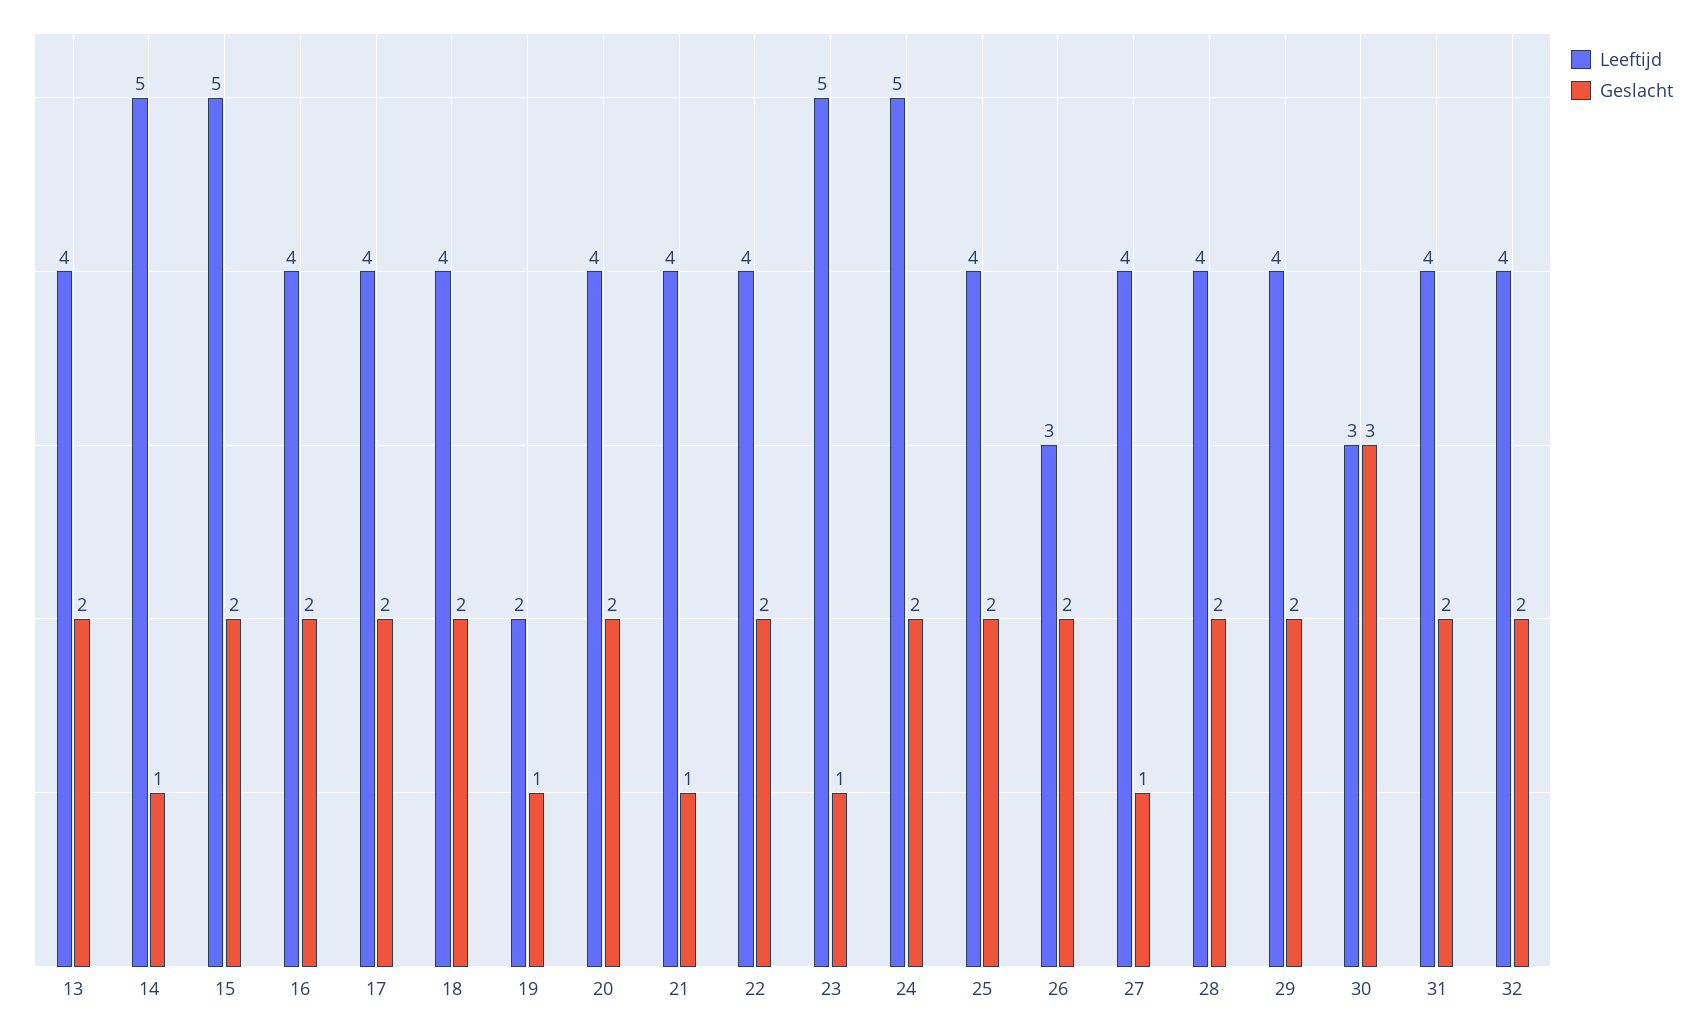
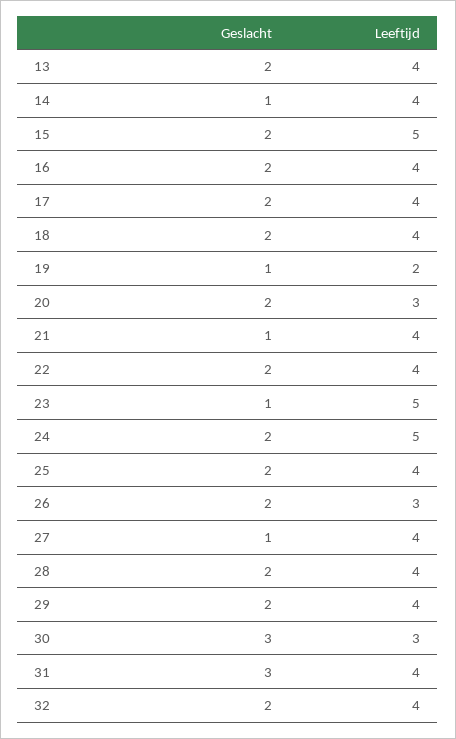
Leeftijd, 14: 5 -> 4
Leeftijd, 20: 4 -> 3
Geslacht, 31: 2 -> 3

